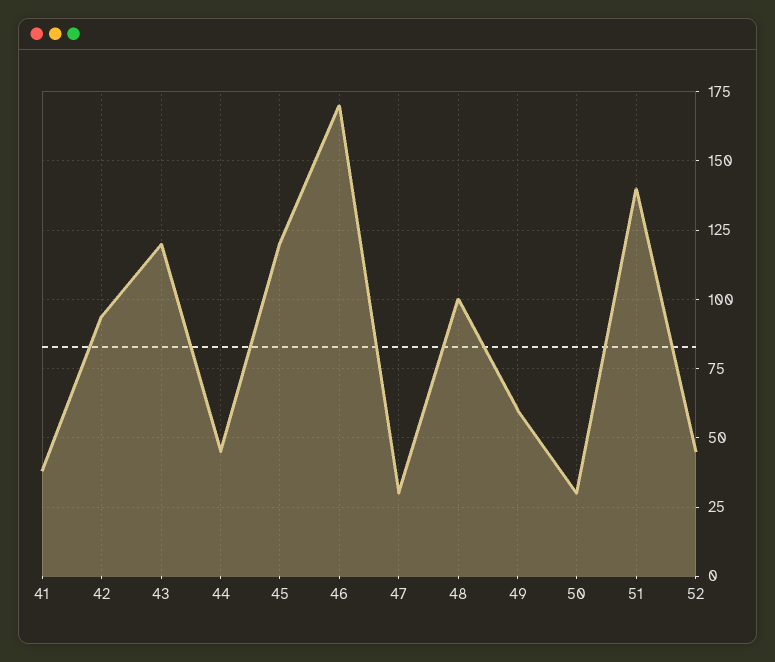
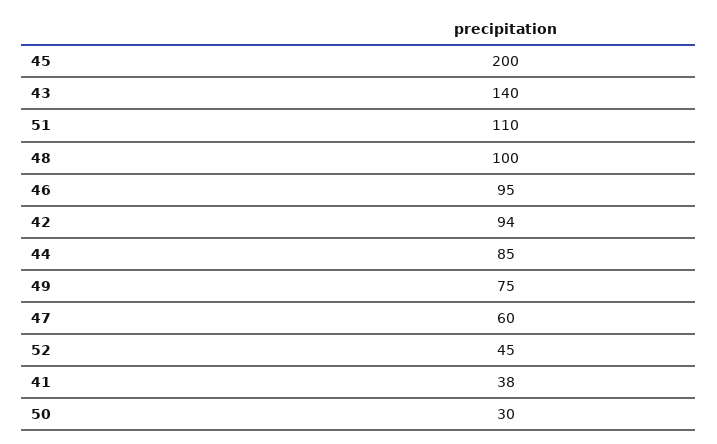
43: 120 -> 140
44: 45 -> 85
45: 120 -> 200
46: 170 -> 95
47: 30 -> 60
49: 60 -> 75
51: 140 -> 110

